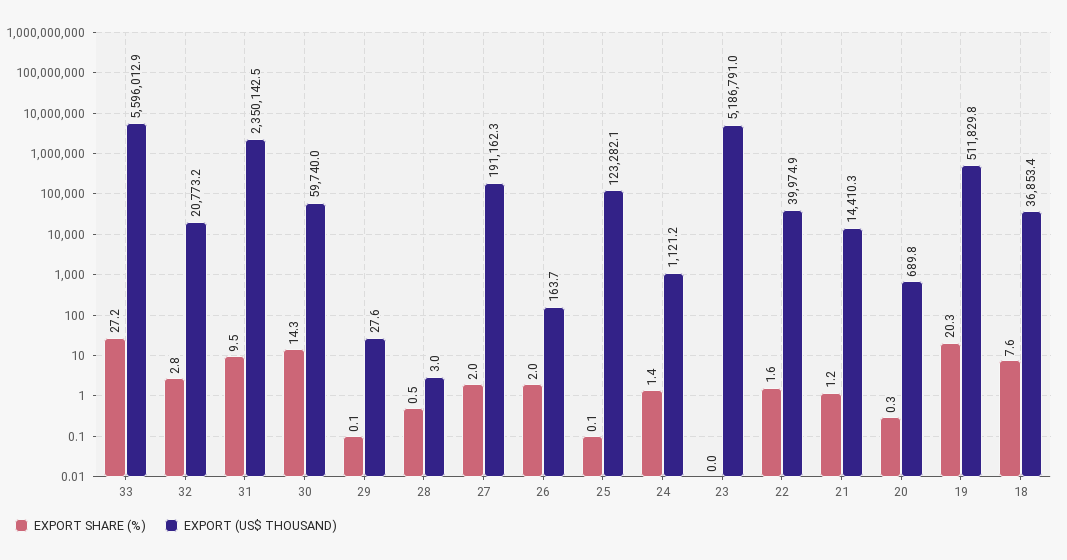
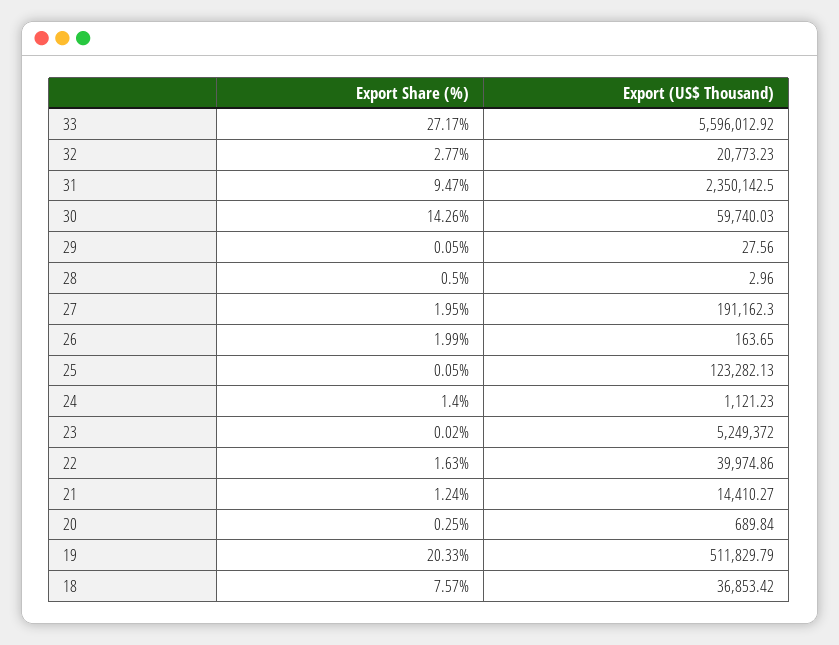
EXPORT (US$ THOUSAND), 23: 5186791 -> 5249372

